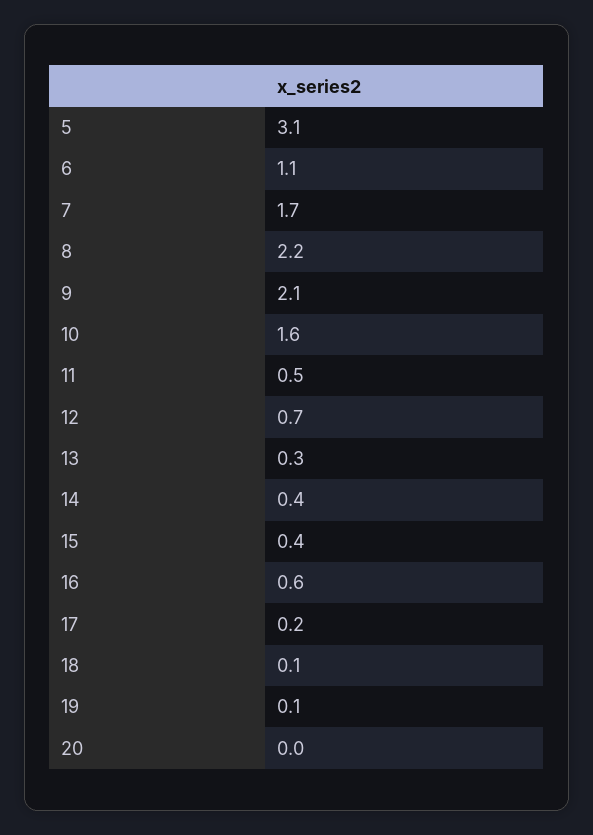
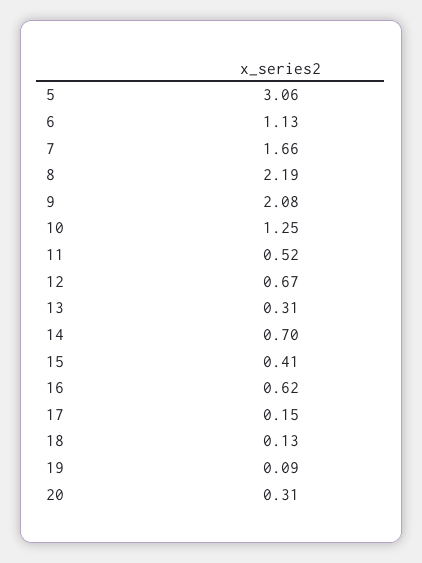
10: 1.6 -> 1.25
14: 0.4 -> 0.7
20: 0 -> 0.31

